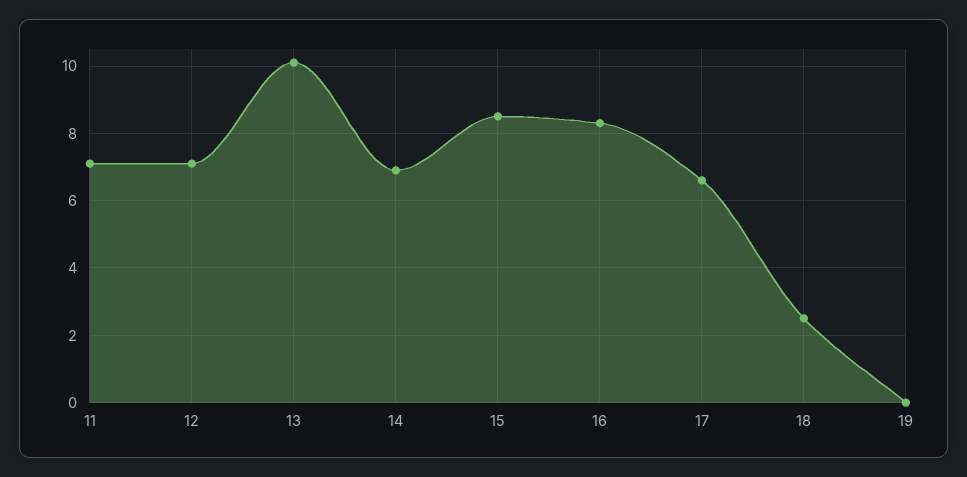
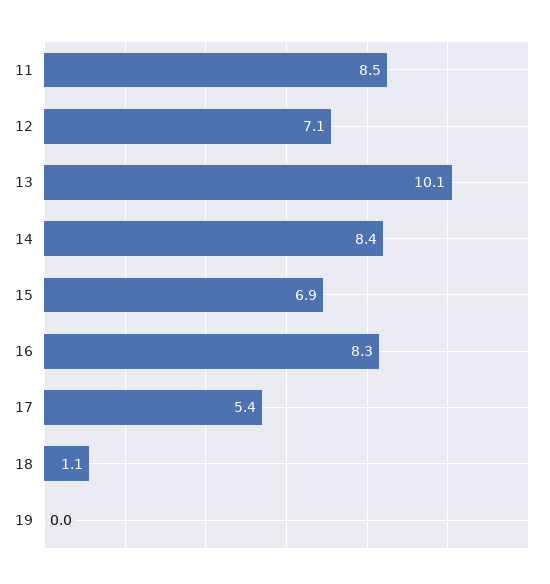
11: 7 -> 8.5
14: 7 -> 8.4
15: 8.5 -> 6.9
17: 6.5 -> 5.4
18: 2.5 -> 1.1

